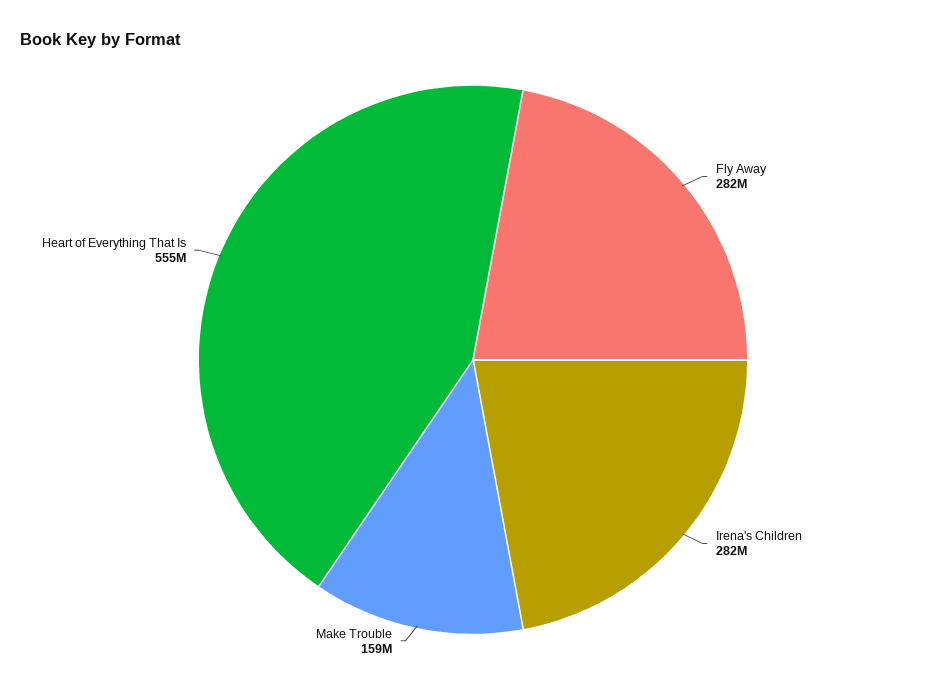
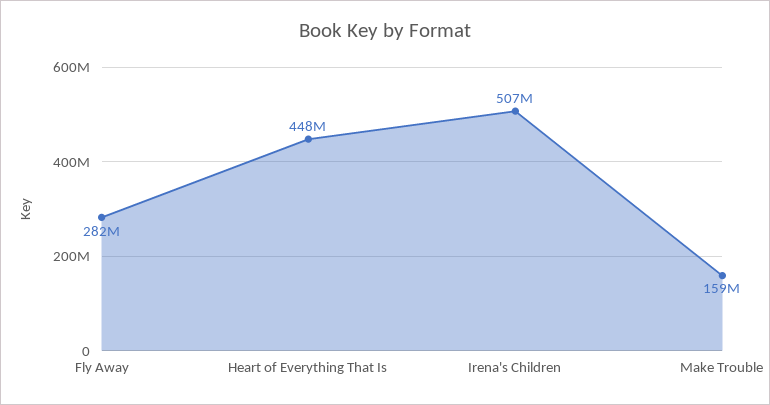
Irena's Children: 282000000 -> 507000000
Heart of Everything That Is: 555000000 -> 448000000

